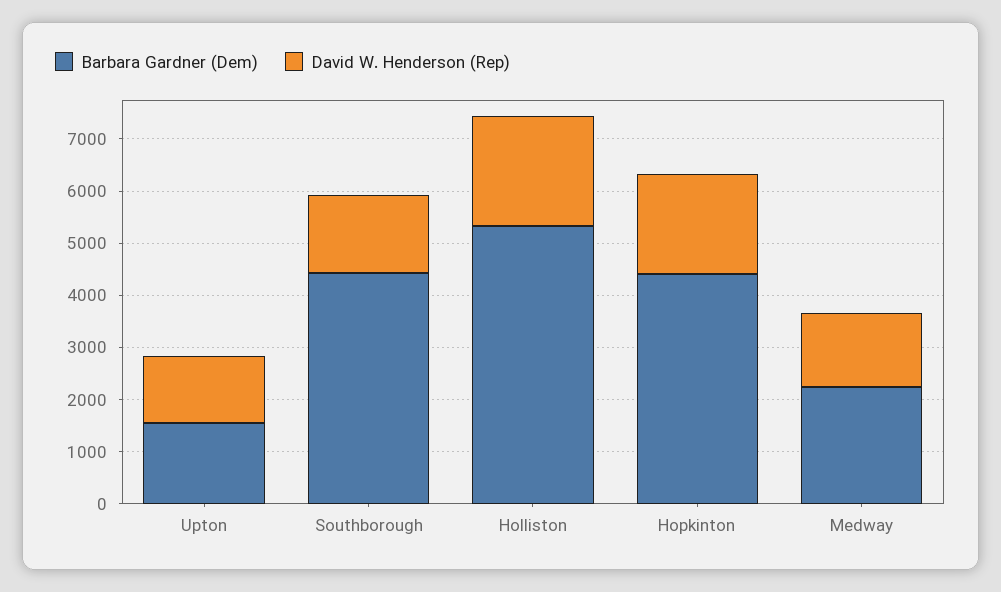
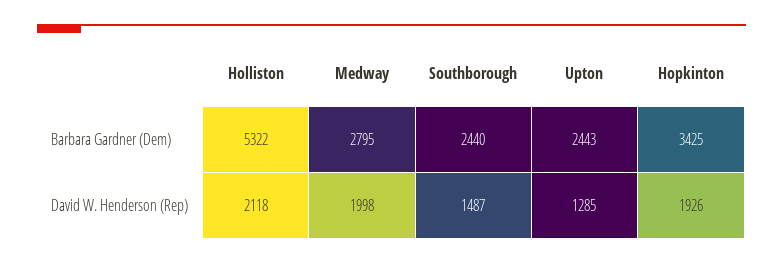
Barbara Gardner (Dem), Upton: 1600 -> 2443
Barbara Gardner (Dem), Southborough: 4400 -> 2440
Barbara Gardner (Dem), Hopkinton: 4400 -> 3425
Barbara Gardner (Dem), Medway: 2200 -> 2795
David W. Henderson (Rep), Medway: 1400 -> 1998

